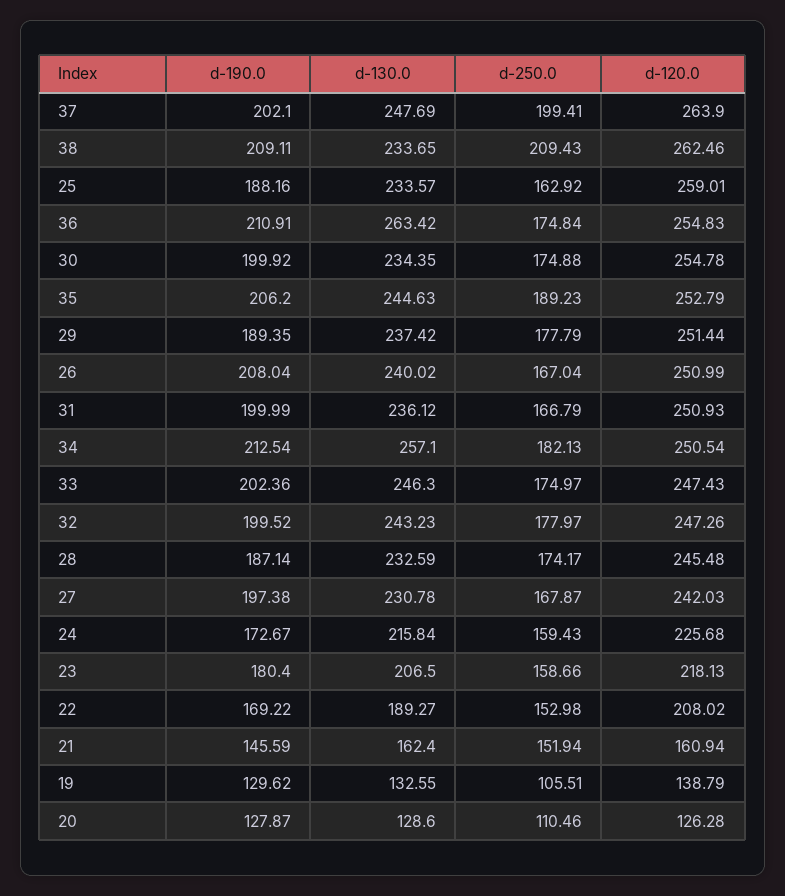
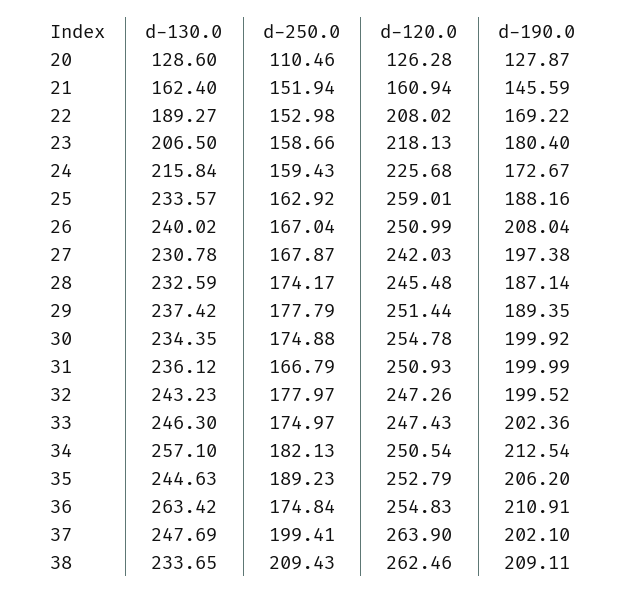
d-190.0, 19: 129.62 -> none
d-130.0, 19: 132.55 -> none
d-250.0, 19: 105.51 -> none
d-120.0, 19: 138.79 -> none

